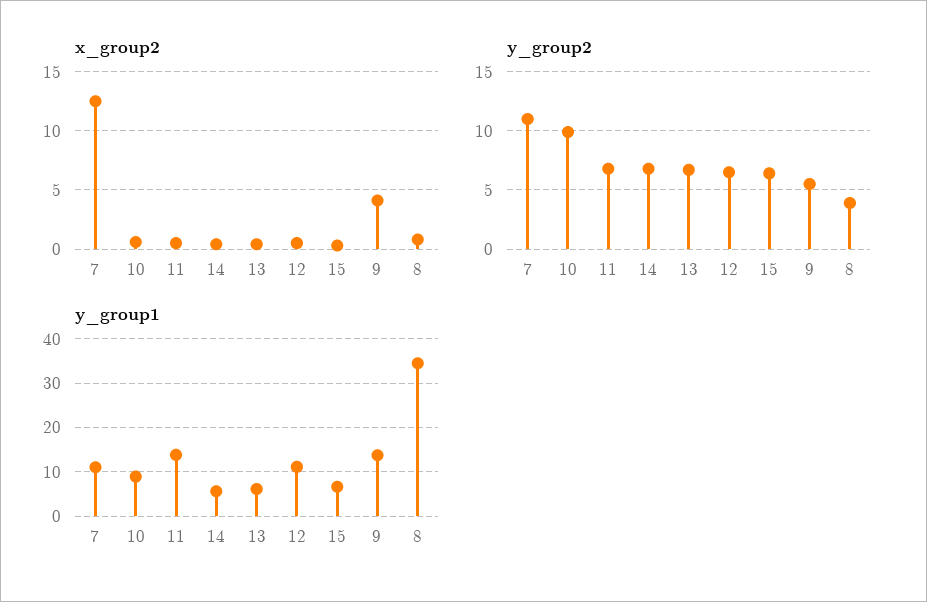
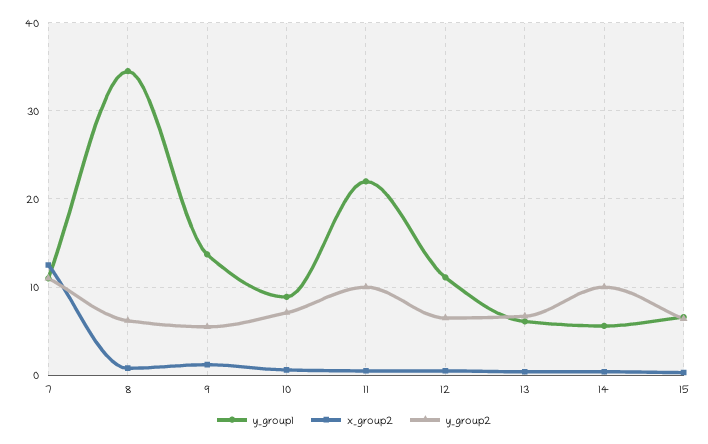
x_group2, 9: 4 -> 1
y_group2, 10: 10 -> 7
y_group2, 11: 7 -> 10
y_group2, 14: 7 -> 10
y_group2, 8: 4 -> 6
y_group1, 11: 14 -> 22

